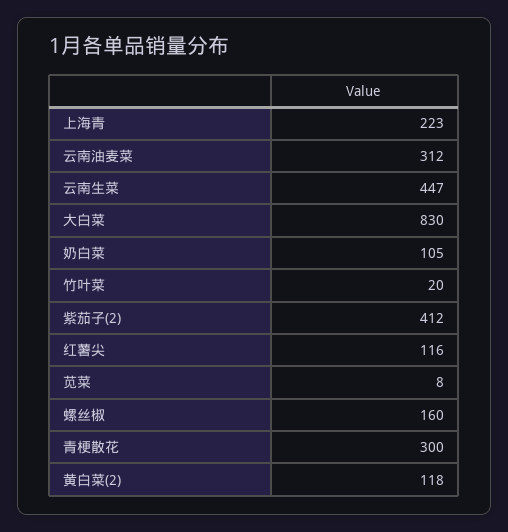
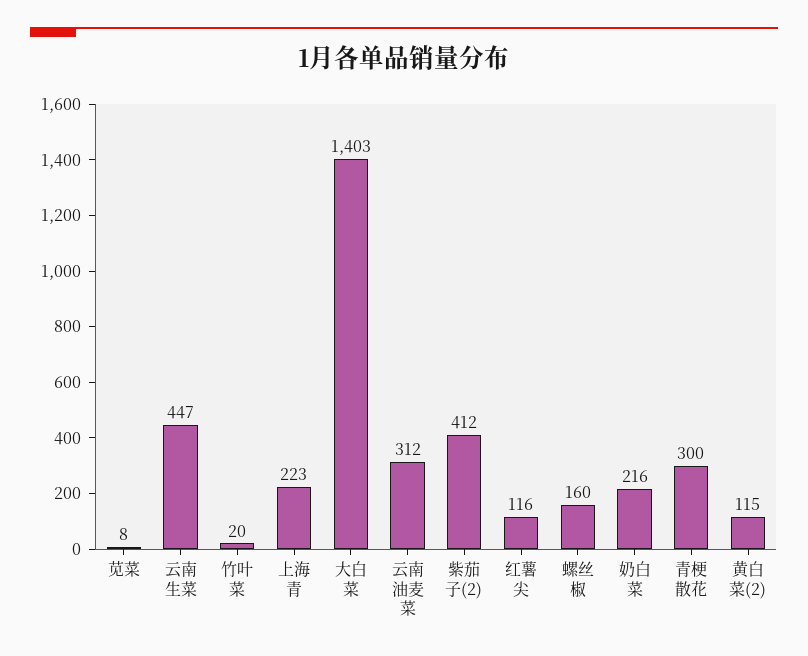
大白菜: 830 -> 1403
奶白菜: 105 -> 216
黄白菜(2): 118 -> 115

